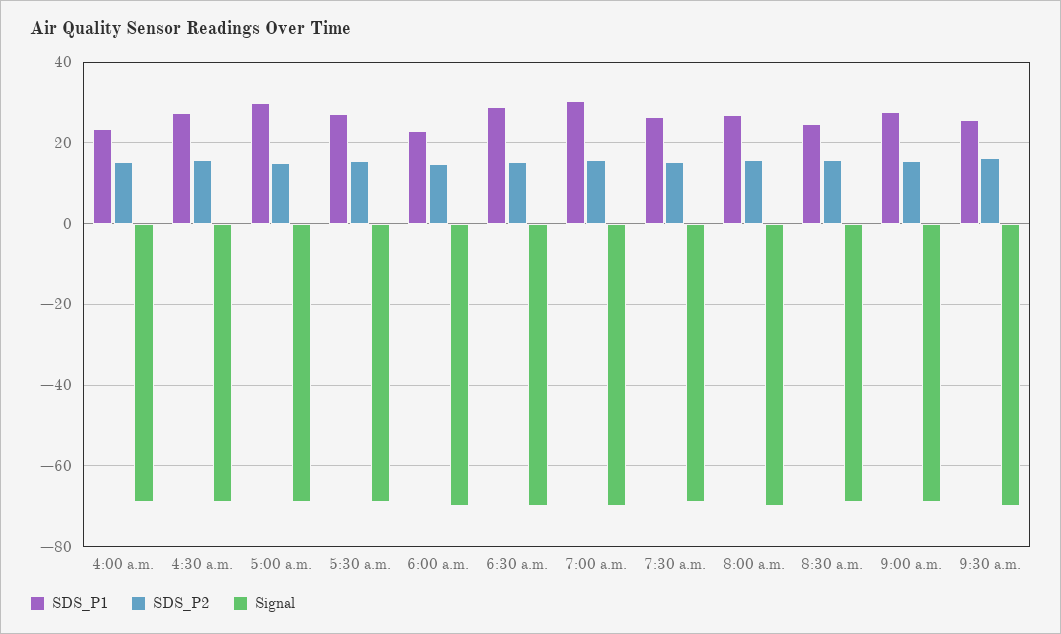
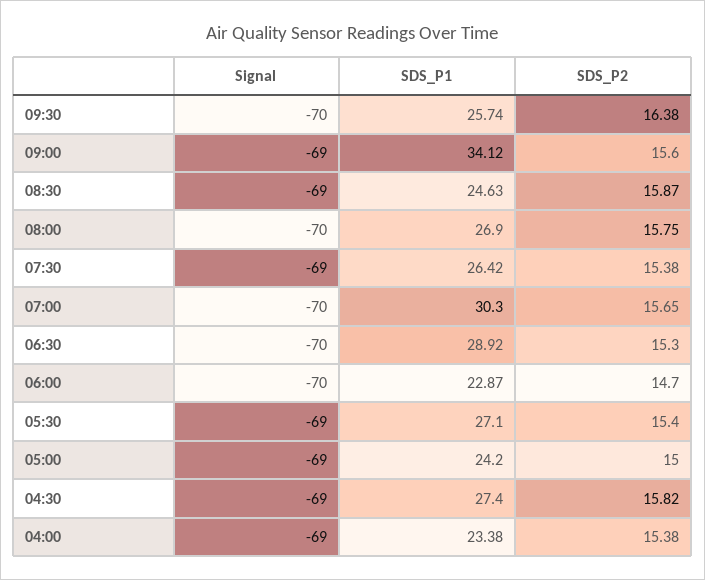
SDS_P1, 5:00 a.m.: 30 -> 24.2
SDS_P1, 9:00 a.m.: 28 -> 34.12

